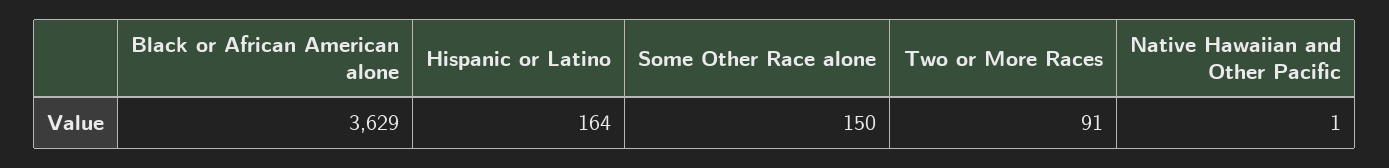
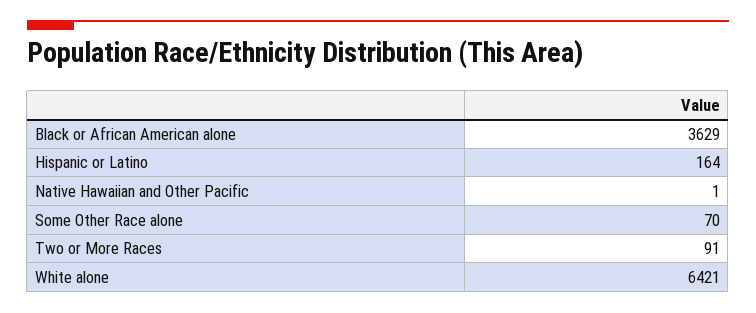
Some Other Race alone: 150 -> 70
White alone: none -> 6421

